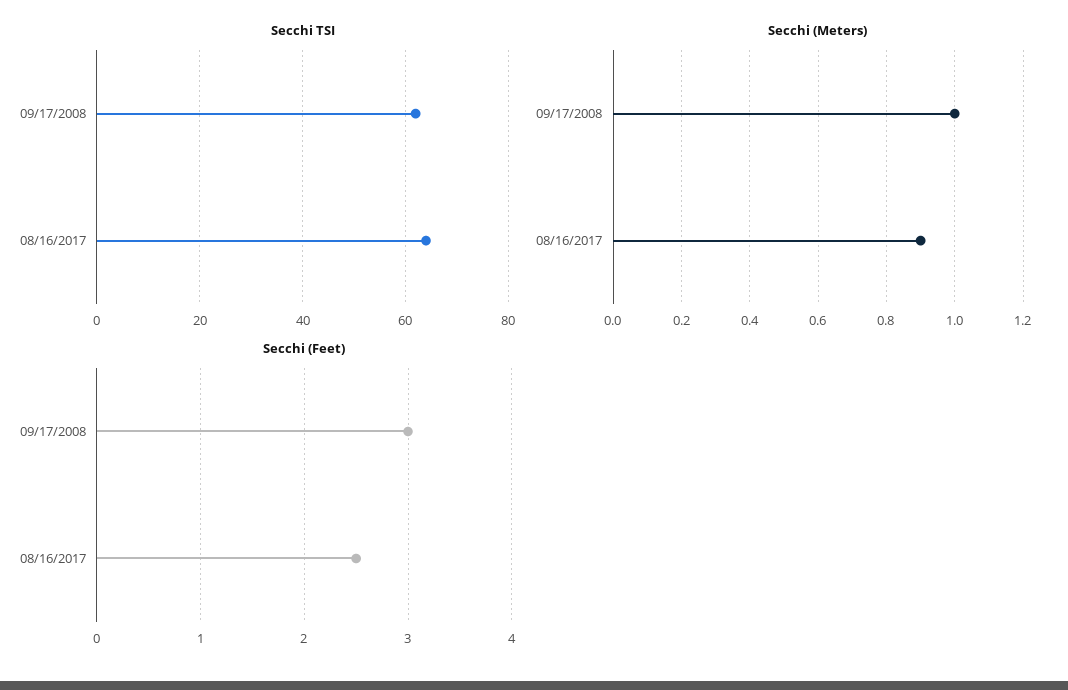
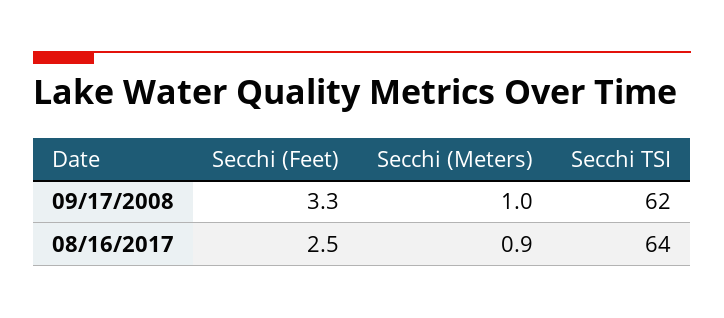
Secchi (Feet), 09/17/2008: 3 -> 3.3

